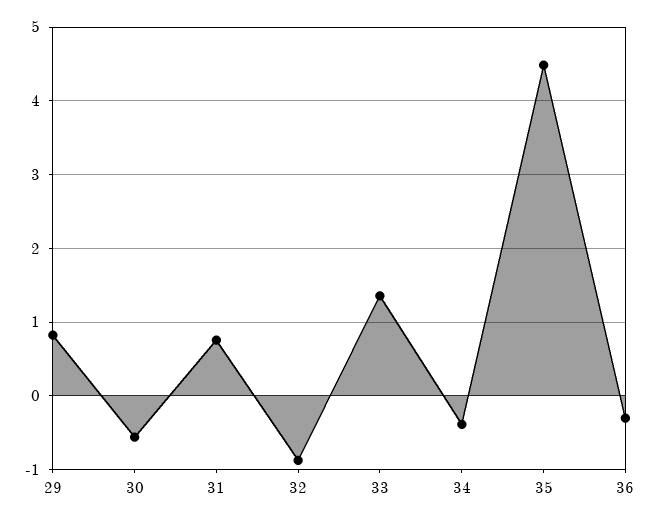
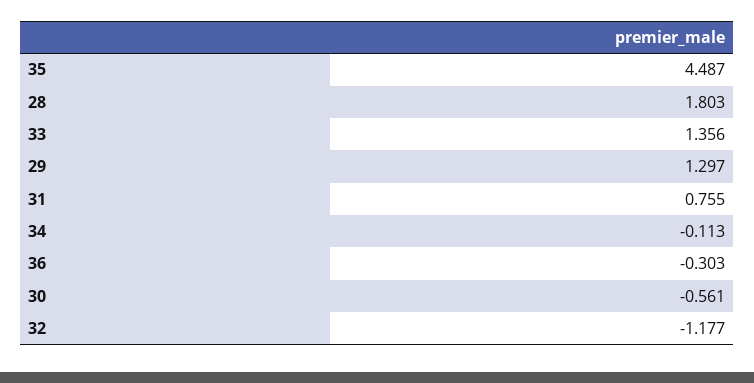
29: 0.8 -> 1.297
32: -0.9 -> -1.177
34: -0.4 -> -0.113
28: none -> 1.803

